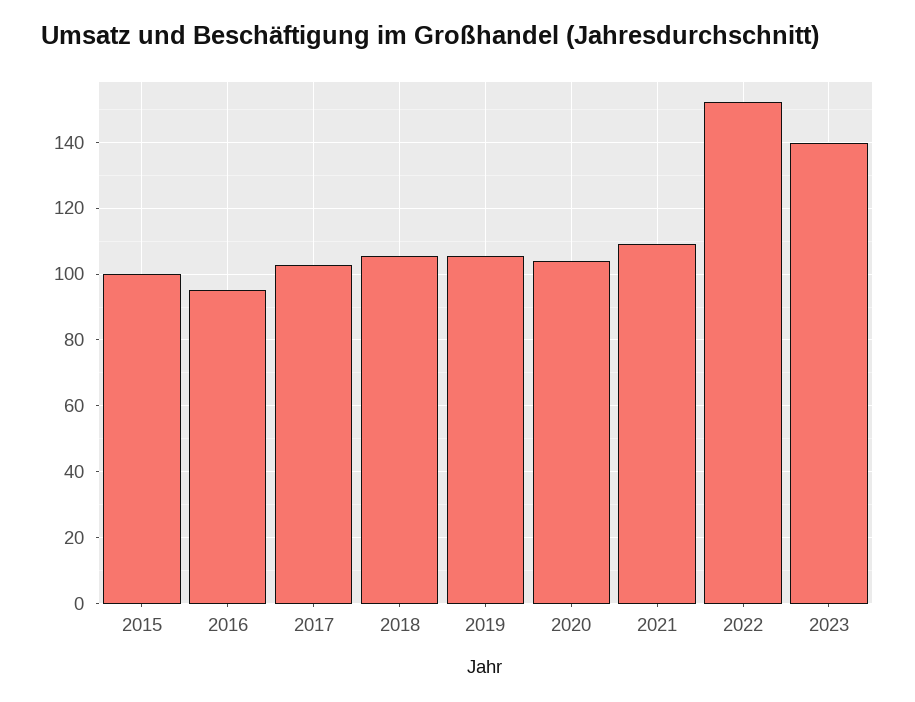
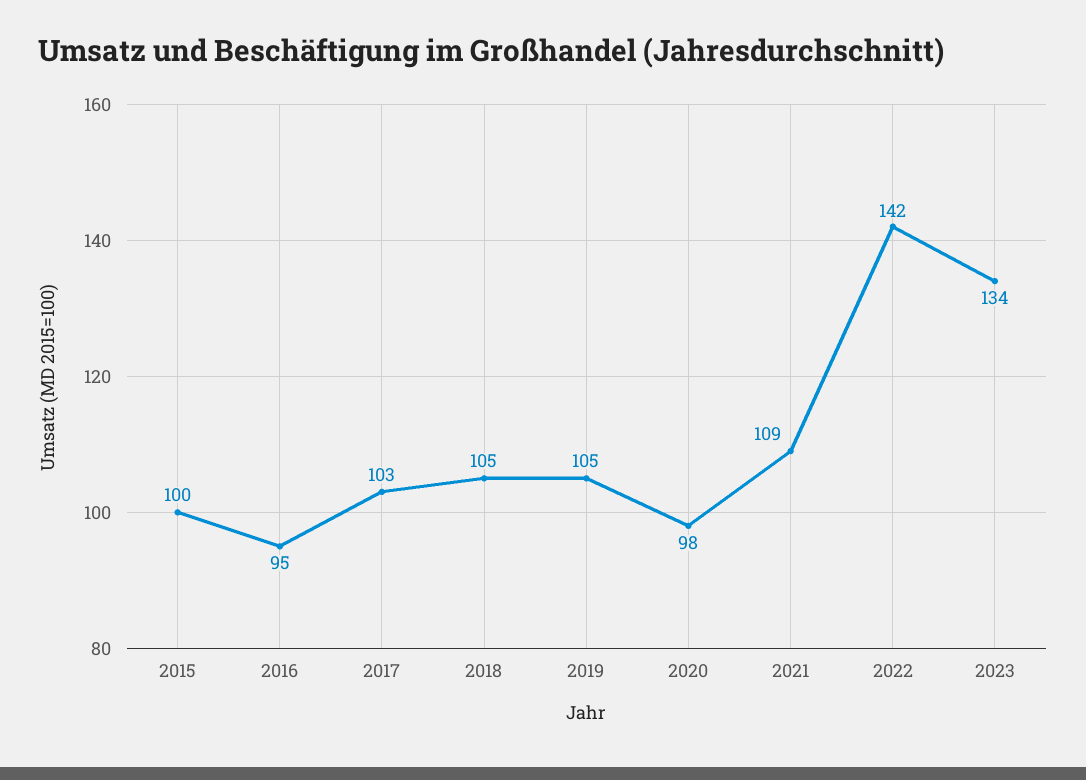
2020: 104 -> 98
2022: 152 -> 142
2023: 140 -> 134

